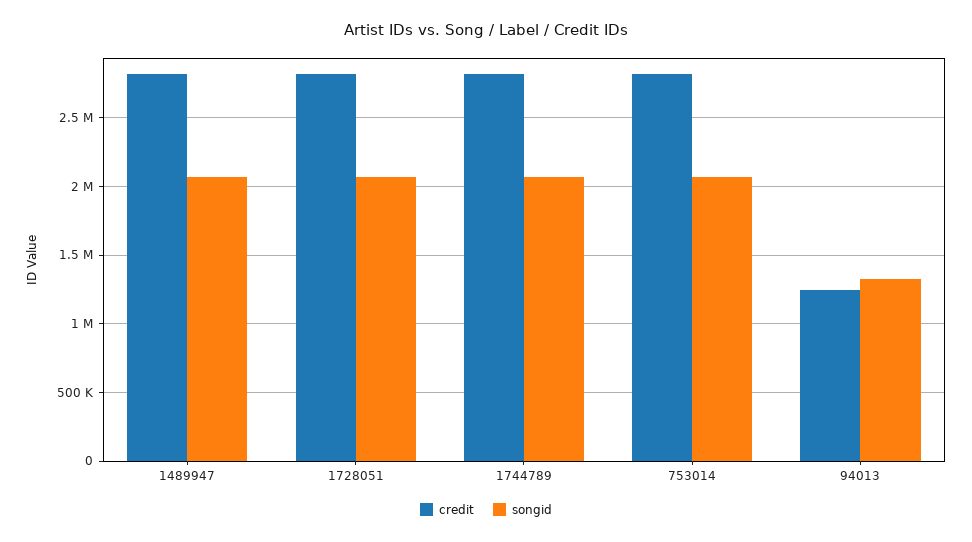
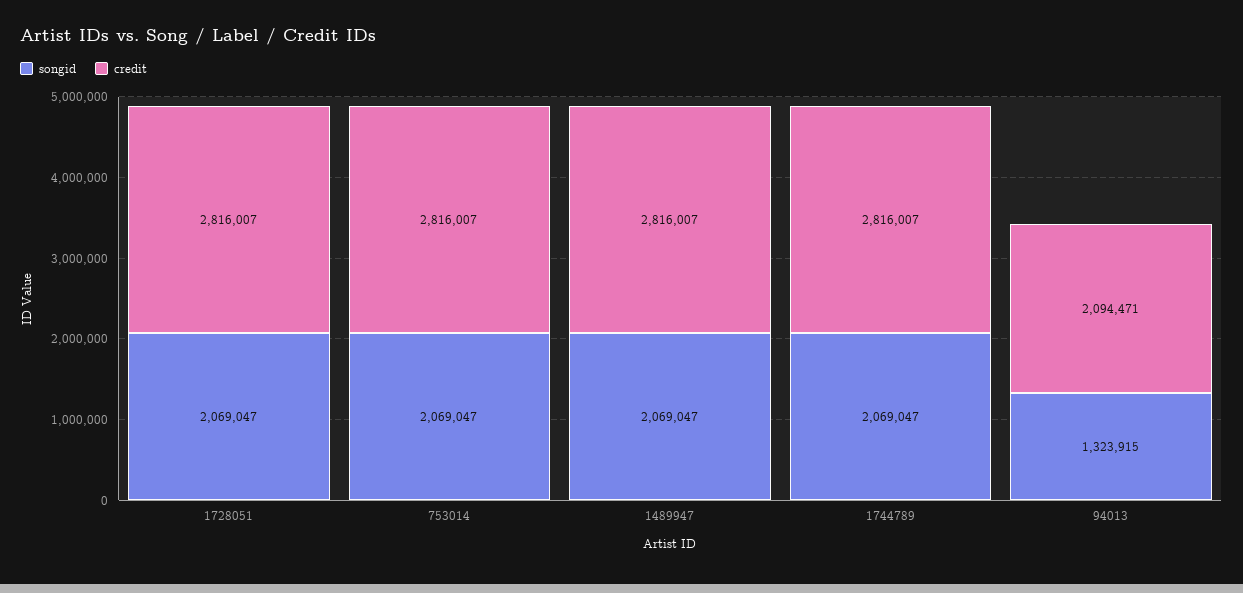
credit, 94013: 1250000 -> 2094471

